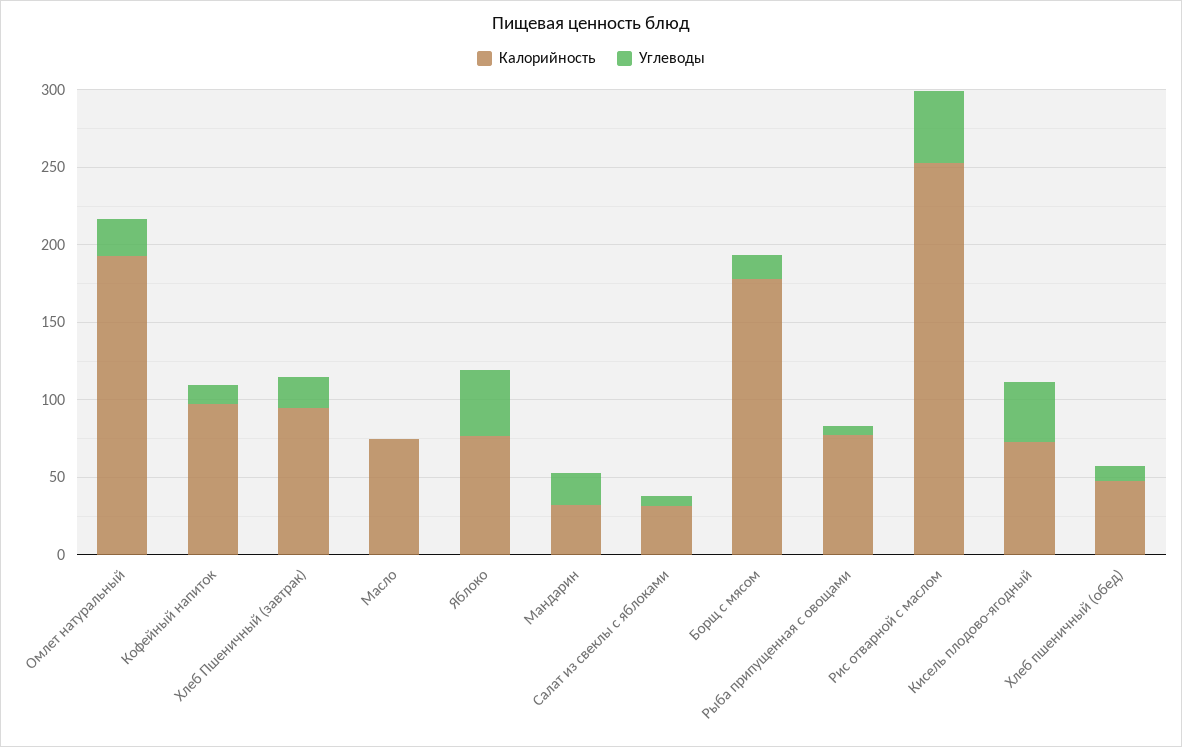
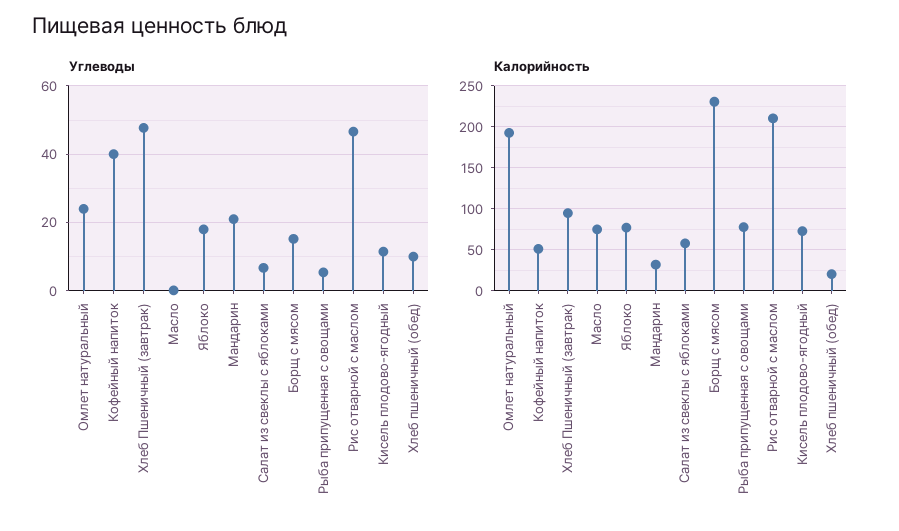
Калорийность, Кофейный напиток: 100 -> 50
Углеводы, Кофейный напиток: 10 -> 40
Углеводы, Хлеб Пшеничный (завтрак): 20 -> 48
Углеводы, Яблоко: 40 -> 18
Калорийность, Салат из свеклы с яблоками: 30 -> 60
Калорийность, Борщ с мясом: 180 -> 230
Калорийность, Рис отварной с маслом: 250 -> 210
Углеводы, Кисель плодово-ягодный: 40 -> 12
Калорийность, Хлеб пшеничный (обед): 50 -> 20

